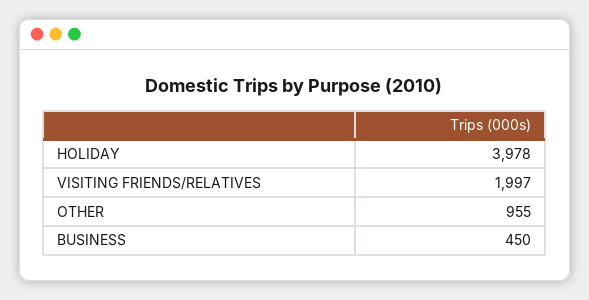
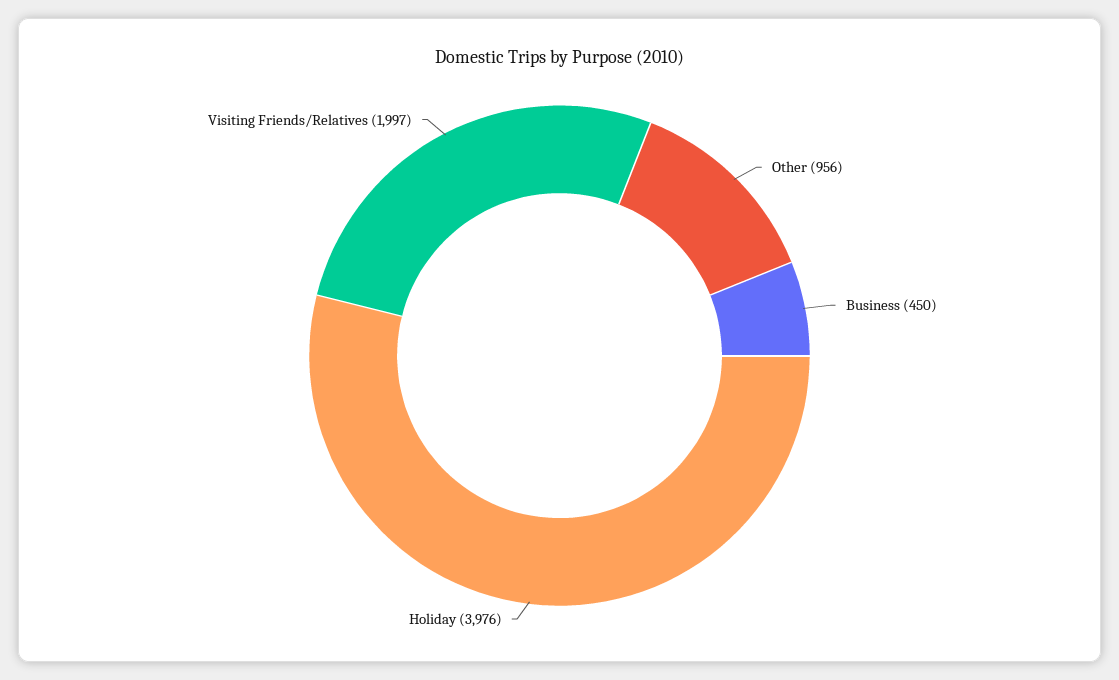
HOLIDAY: 3978 -> 3976
OTHER: 955 -> 956

